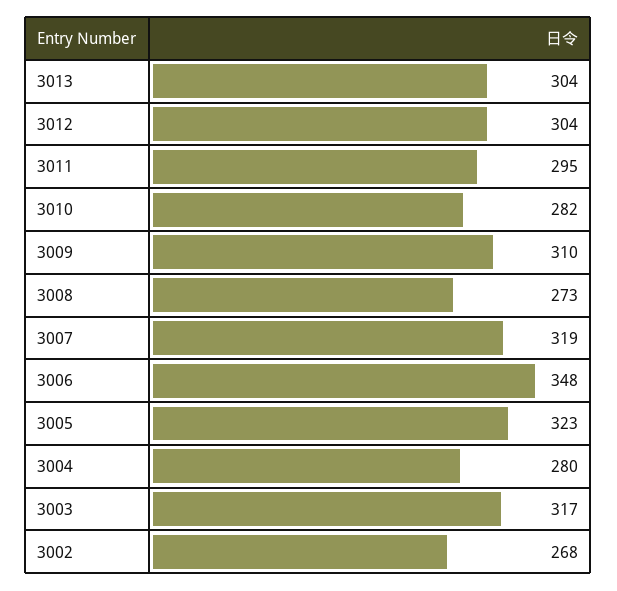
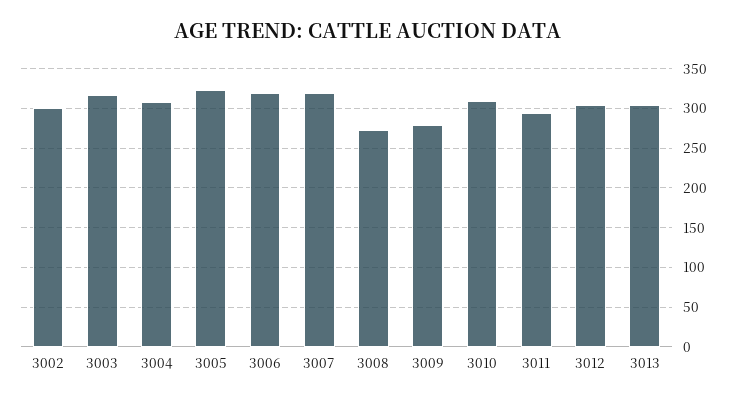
3010: 282 -> 310
3009: 310 -> 280
3006: 348 -> 320
3004: 280 -> 310
3002: 268 -> 300

